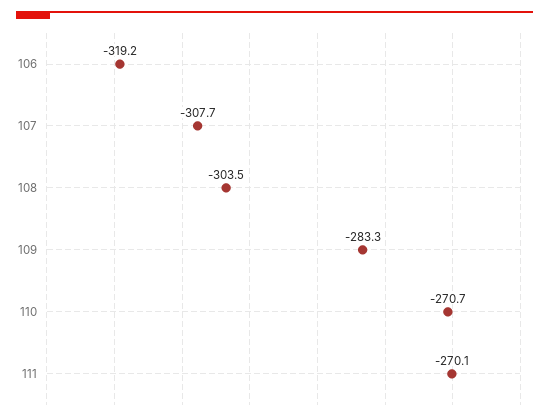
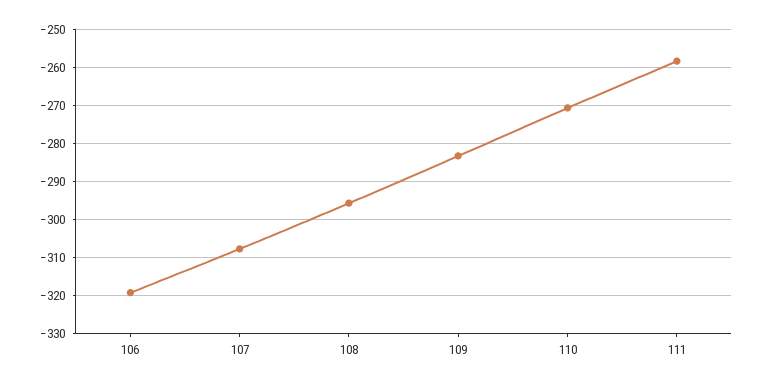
108: -303.5 -> -296
111: -270.1 -> -258

